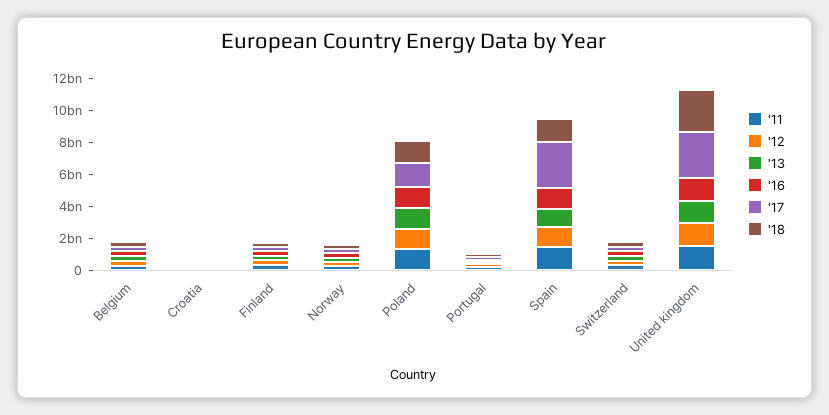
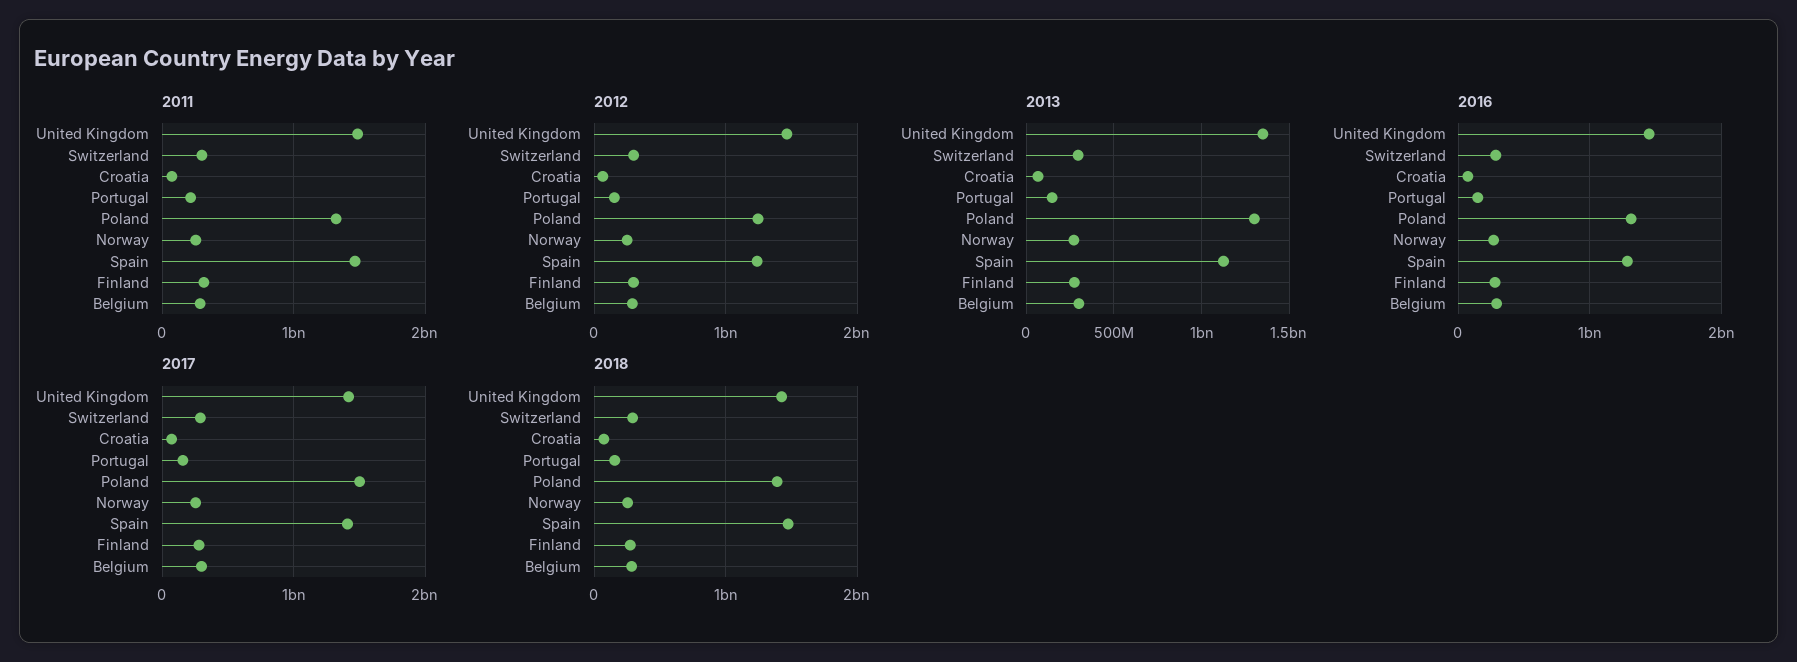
'17, Spain: 3000000000 -> 1400000000
'17, United kingdom: 3000000000 -> 1400000000
'18, United kingdom: 2500000000 -> 1400000000

